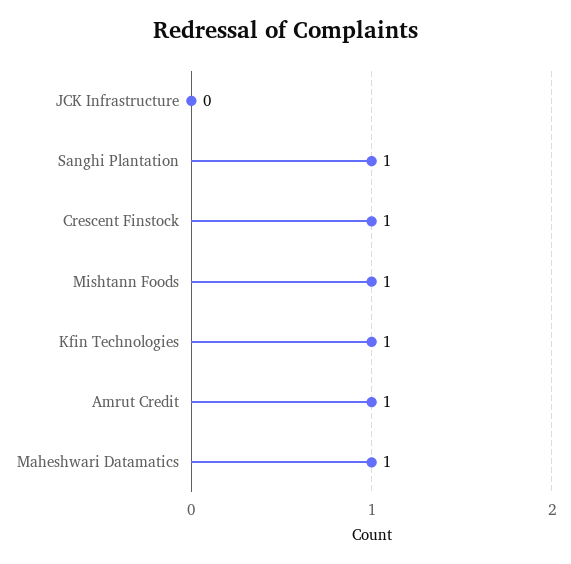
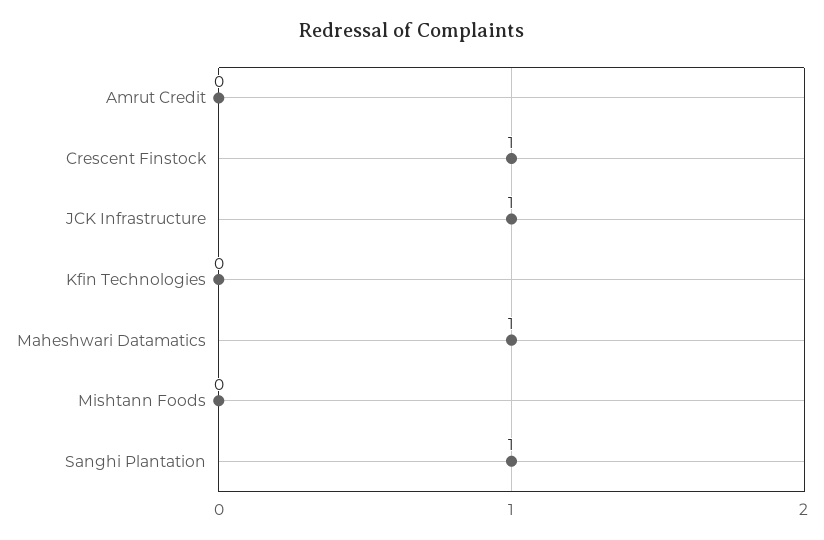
JCK Infrastructure: 0 -> 1
Mishtann Foods: 1 -> 0
Kfin Technologies: 1 -> 0
Amrut Credit: 1 -> 0

